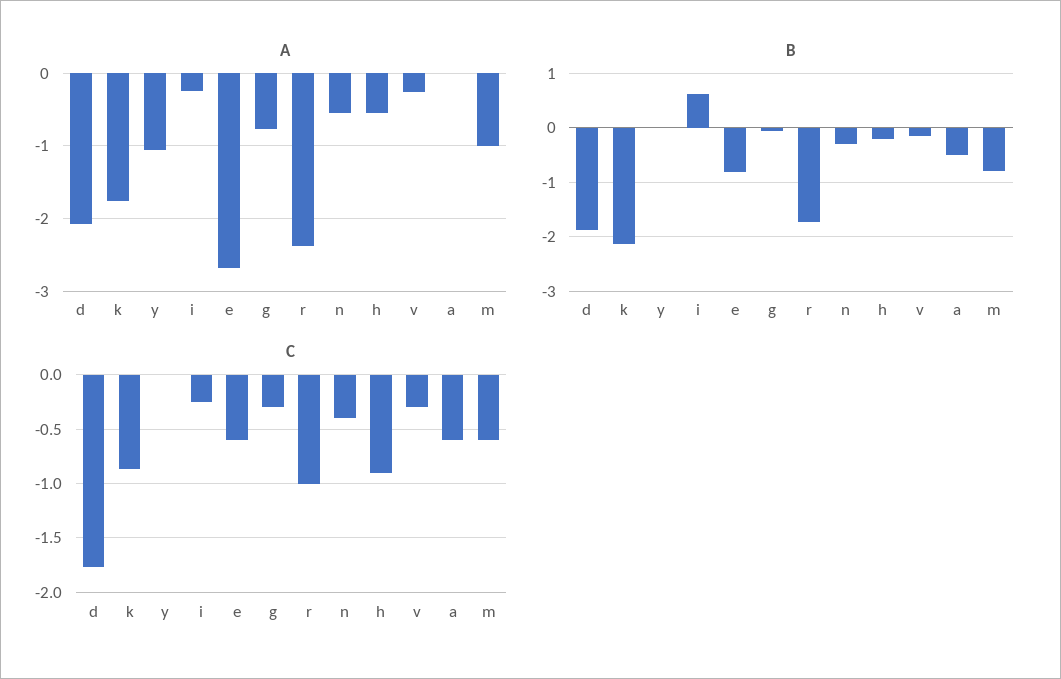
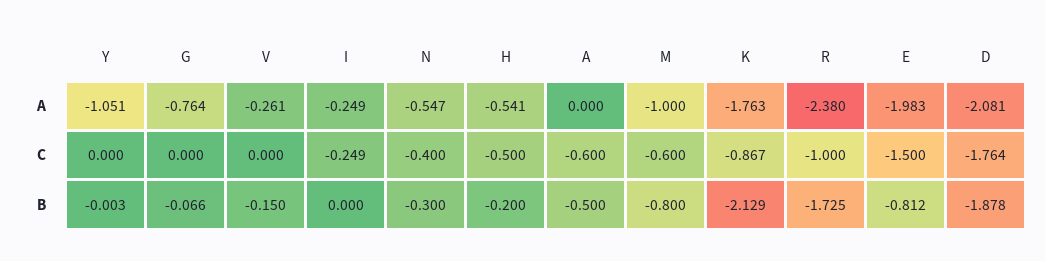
A, e: -2.7 -> -1.983
B, i: 0.6 -> 0
C, e: -0.6 -> -1.5
C, g: -0.3 -> 0
C, h: -0.9 -> -0.5
C, v: -0.3 -> 0

